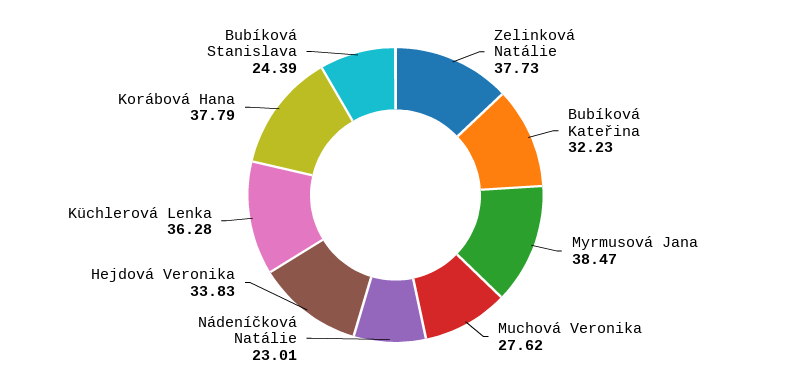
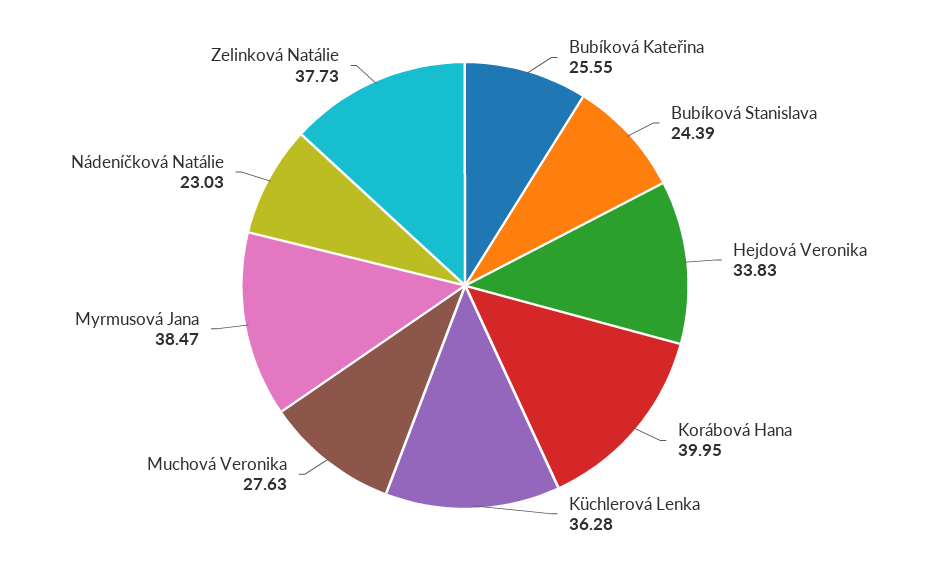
Bubíková Kateřina: 32.23 -> 25.55
Muchová Veronika: 27.62 -> 27.63
Nádeníčková Natálie: 23.01 -> 23.03
Korábová Hana: 37.79 -> 39.95

